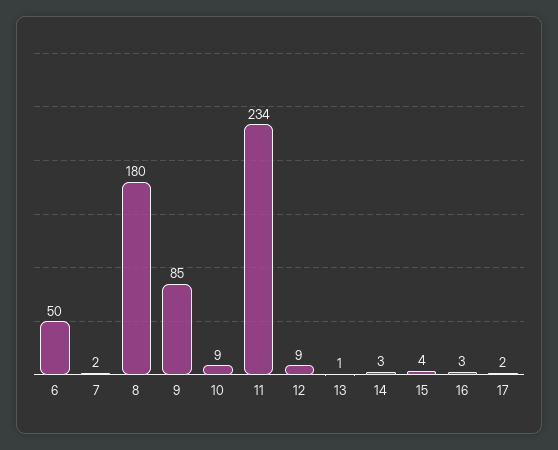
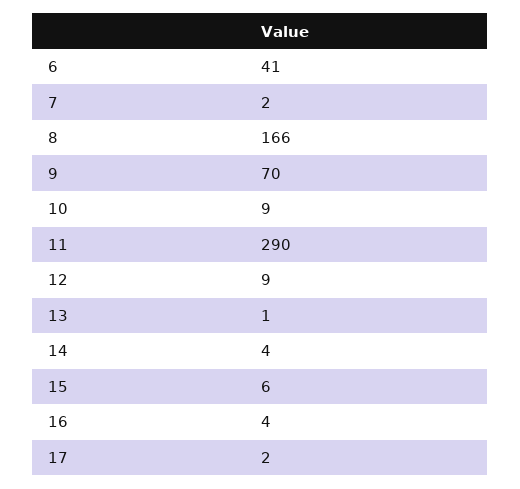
6: 50 -> 41
8: 180 -> 166
9: 85 -> 70
11: 234 -> 290
14: 3 -> 4
15: 4 -> 6
16: 3 -> 4

